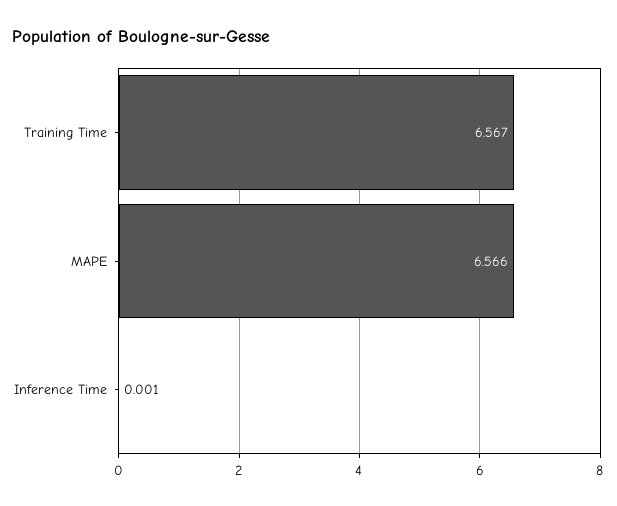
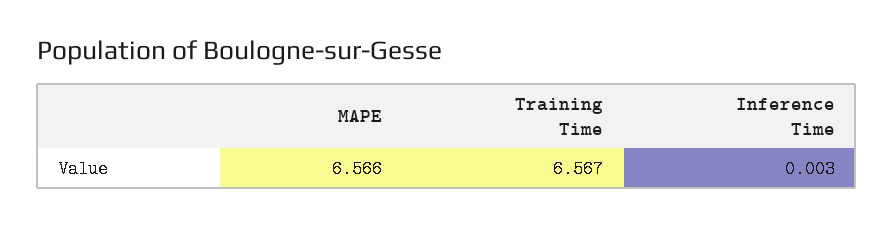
Inference Time: 0.001 -> 0.003

